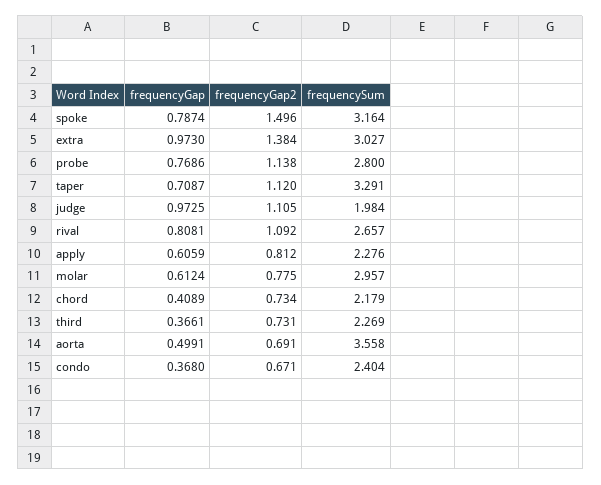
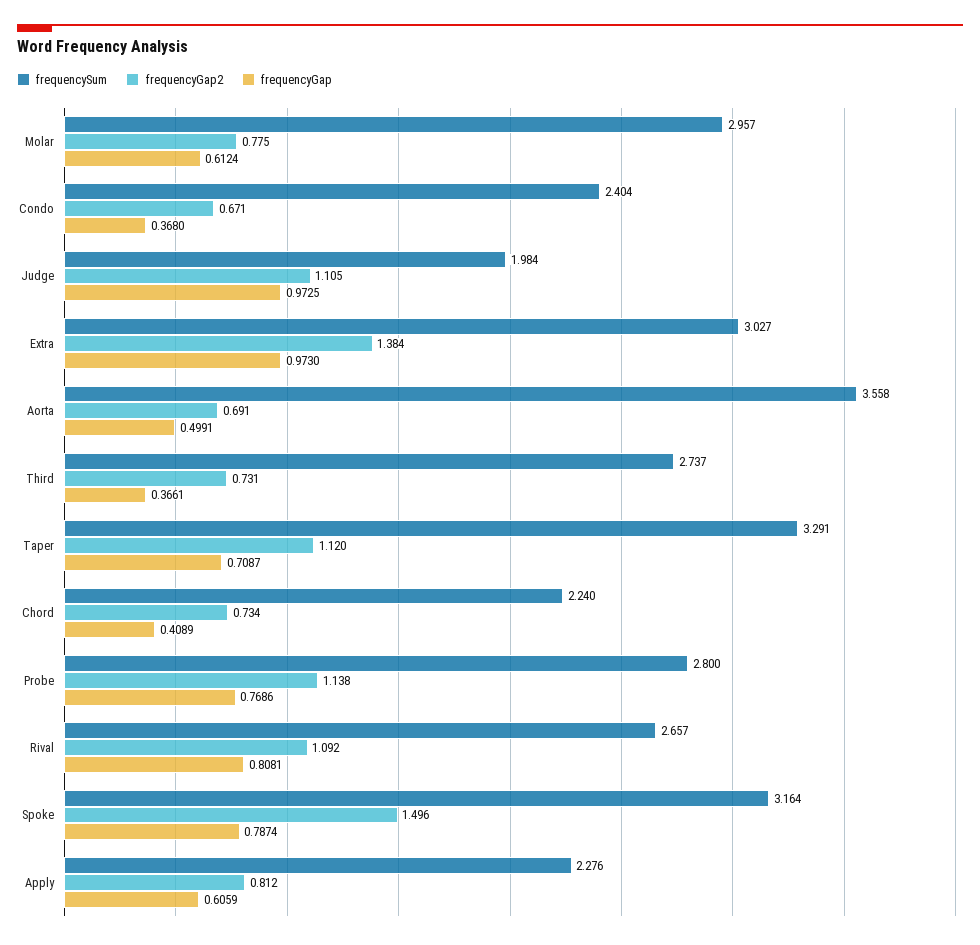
frequencySum, chord: 2.179 -> 2.24
frequencySum, third: 2.269 -> 2.737

